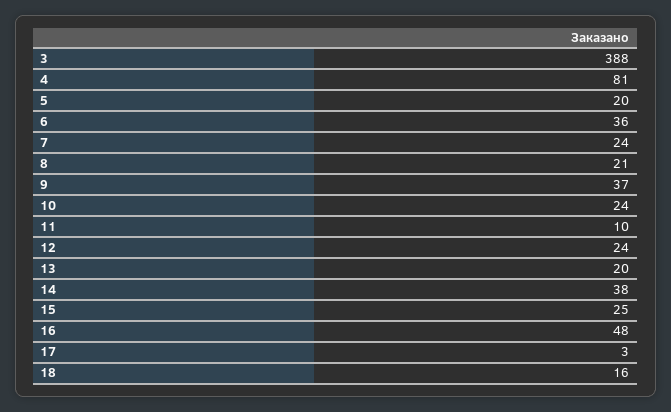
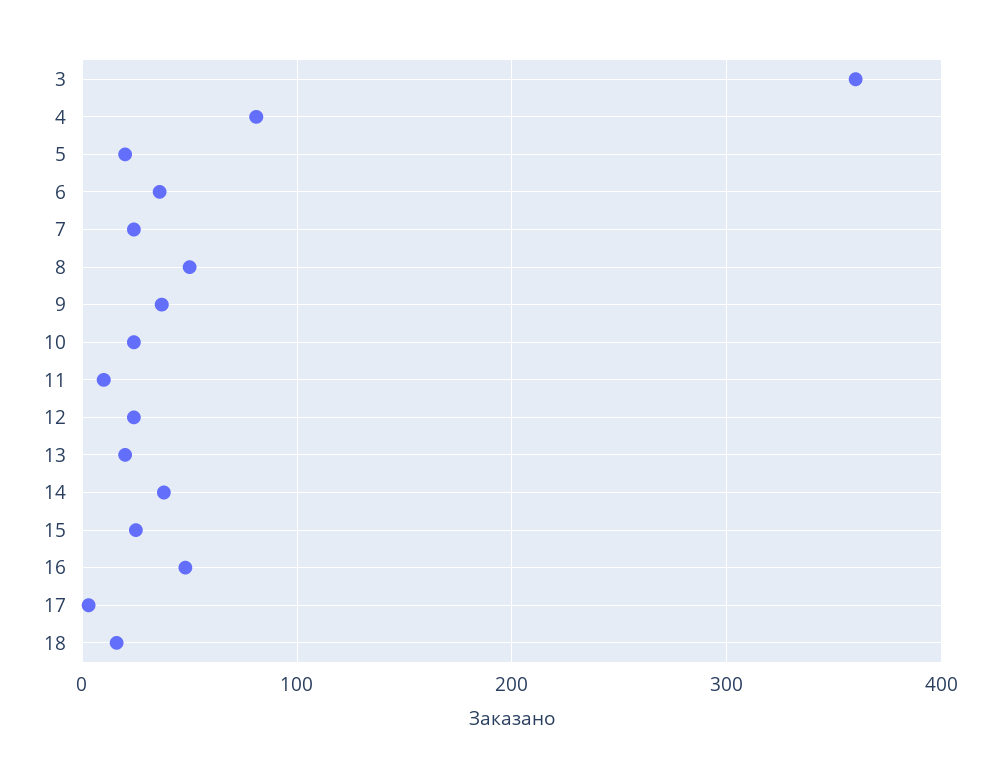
3: 388 -> 360
8: 21 -> 50

